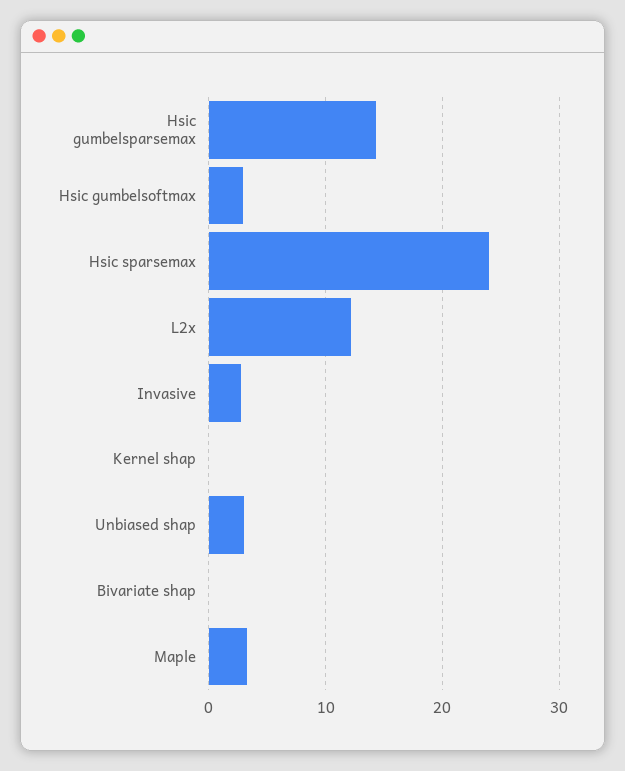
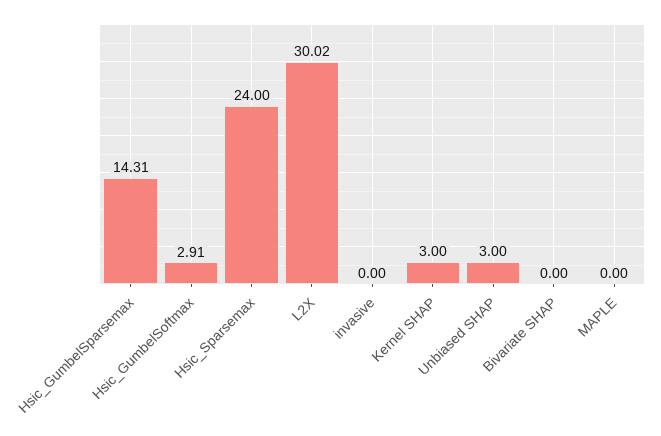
L2x: 12 -> 30.02
Invasive: 3 -> 0
Kernel shap: 0 -> 3
Maple: 3 -> 0

